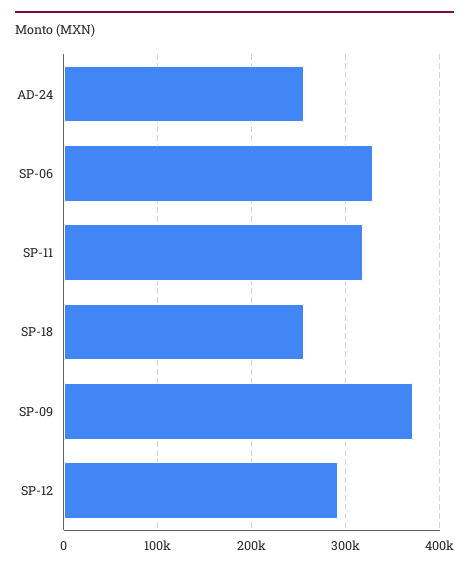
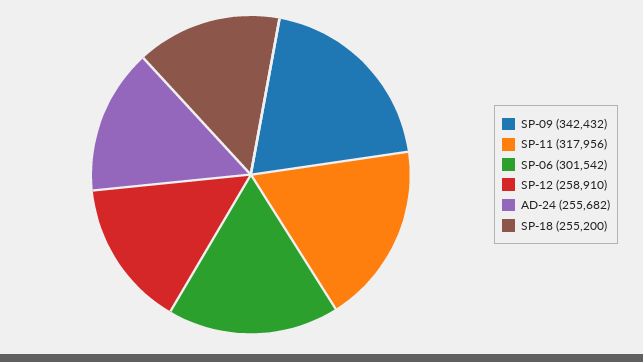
SP-06: 330000 -> 301542
SP-09: 370000 -> 342432
SP-12: 290000 -> 258910

